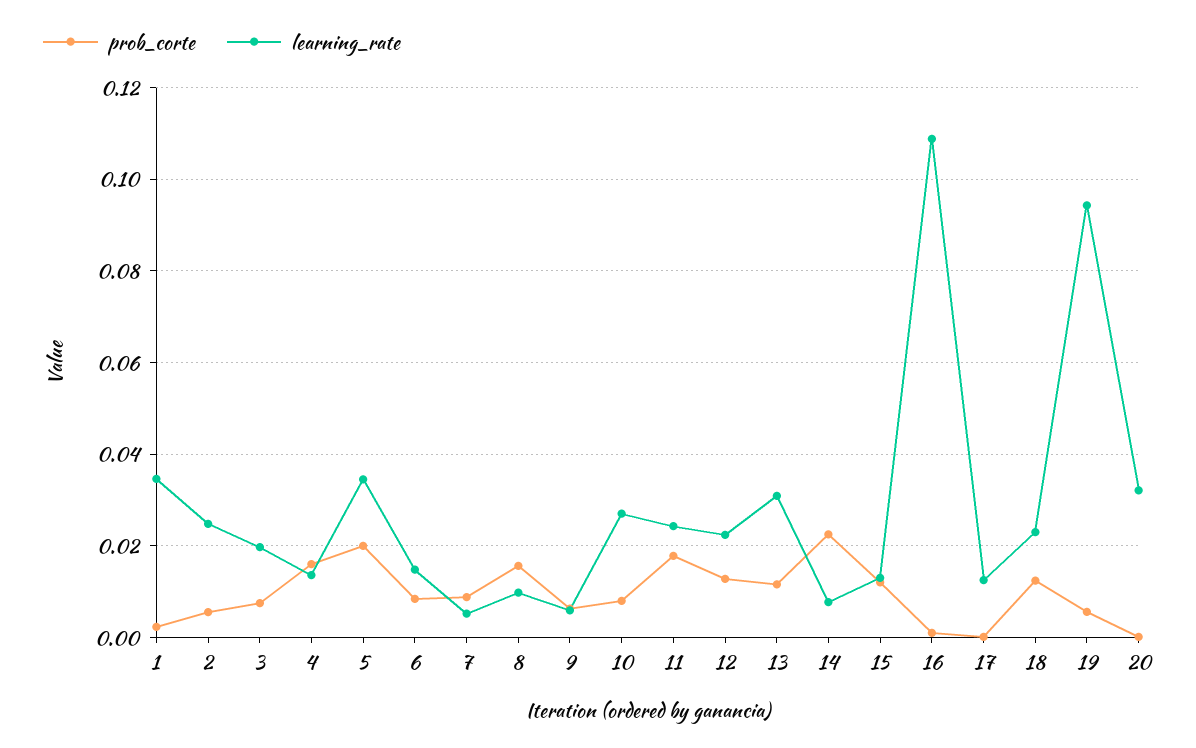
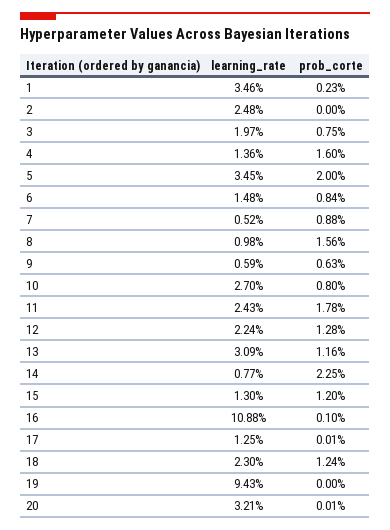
prob_corte, 2: 0.006 -> 0
prob_corte, 19: 0.006 -> 0

